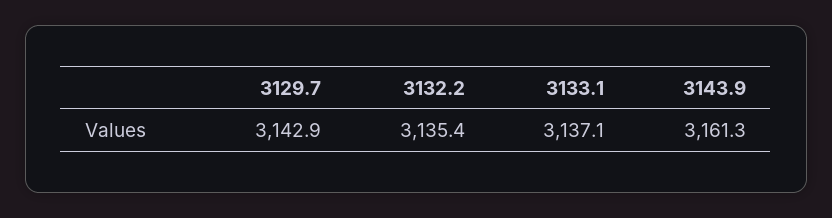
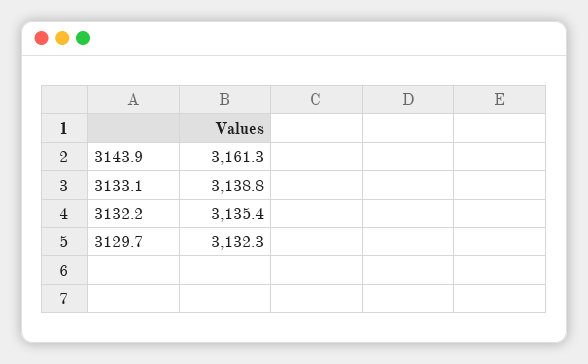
3129.7: 3142.9 -> 3132.3
3133.1: 3137.1 -> 3138.8

